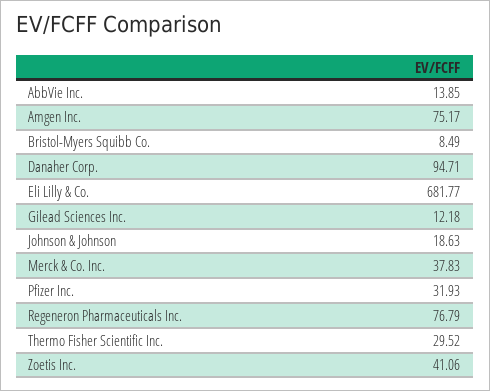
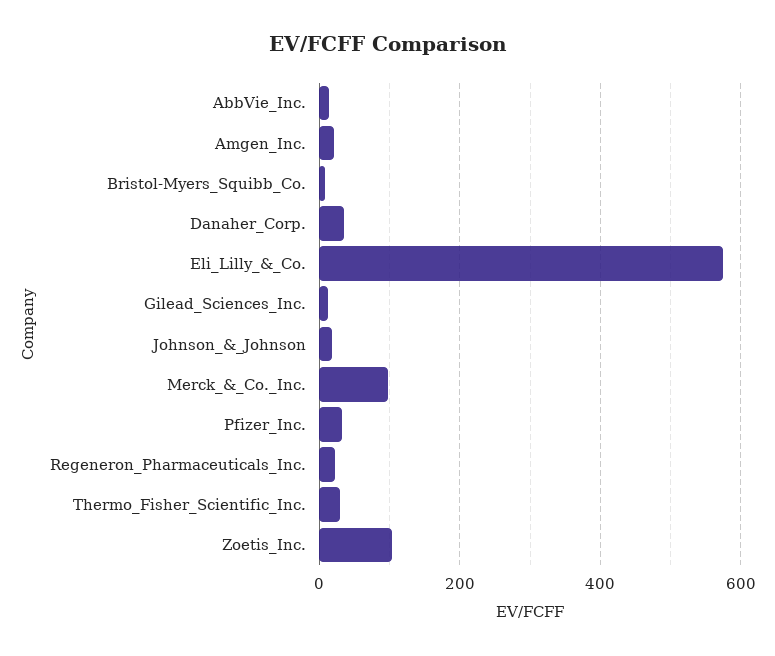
Amgen Inc.: 75.17 -> 20
Danaher Corp.: 94.71 -> 40
Eli Lilly & Co.: 681.77 -> 580
Merck & Co. Inc.: 37.83 -> 100
Regeneron Pharmaceuticals Inc.: 76.79 -> 20
Zoetis Inc.: 41.06 -> 100

